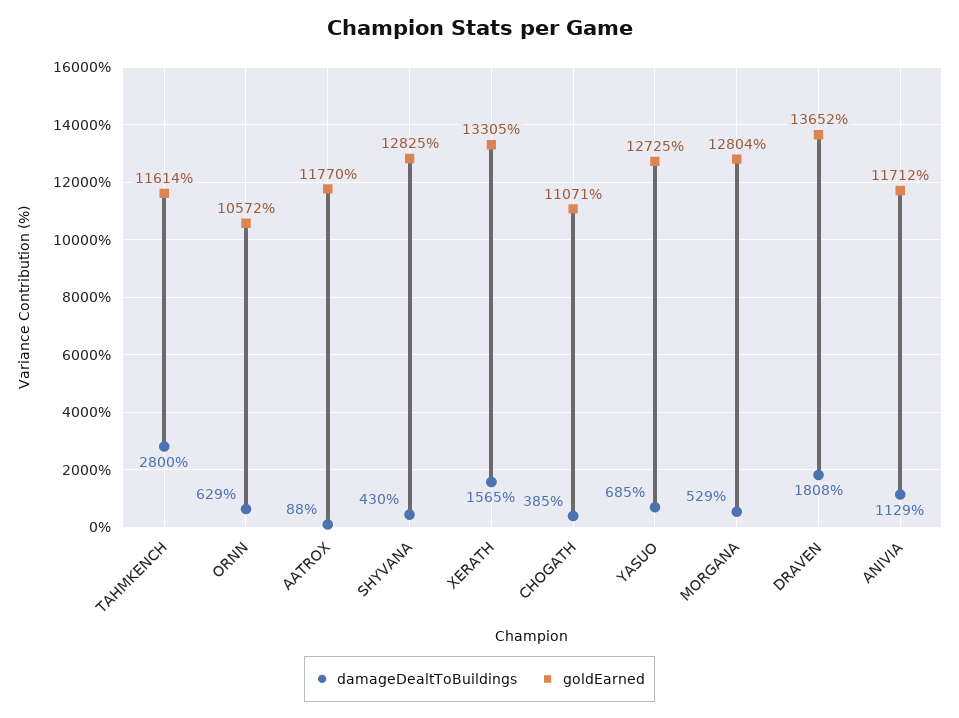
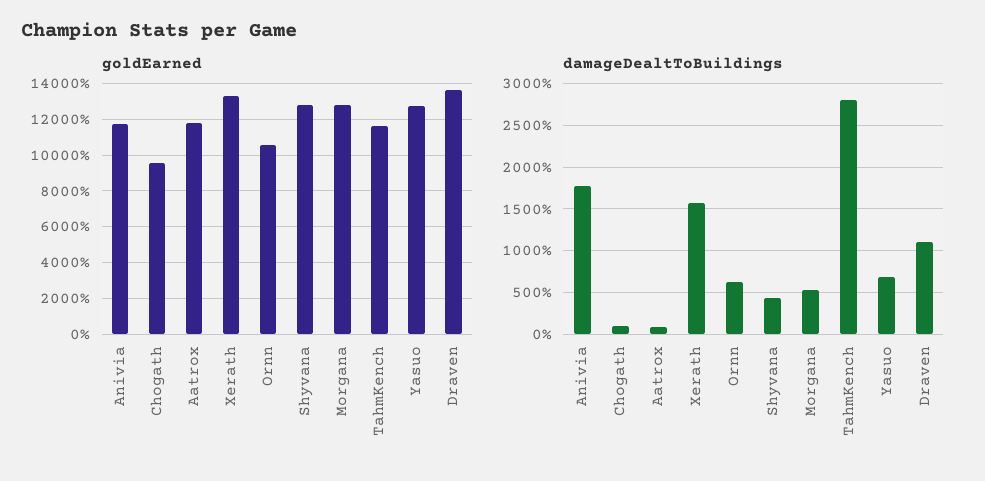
damageDealtToBuildings, CHOGATH: 385 -> 100
goldEarned, CHOGATH: 11071 -> 9500
damageDealtToBuildings, DRAVEN: 1808 -> 1100
damageDealtToBuildings, ANIVIA: 1129 -> 1800

